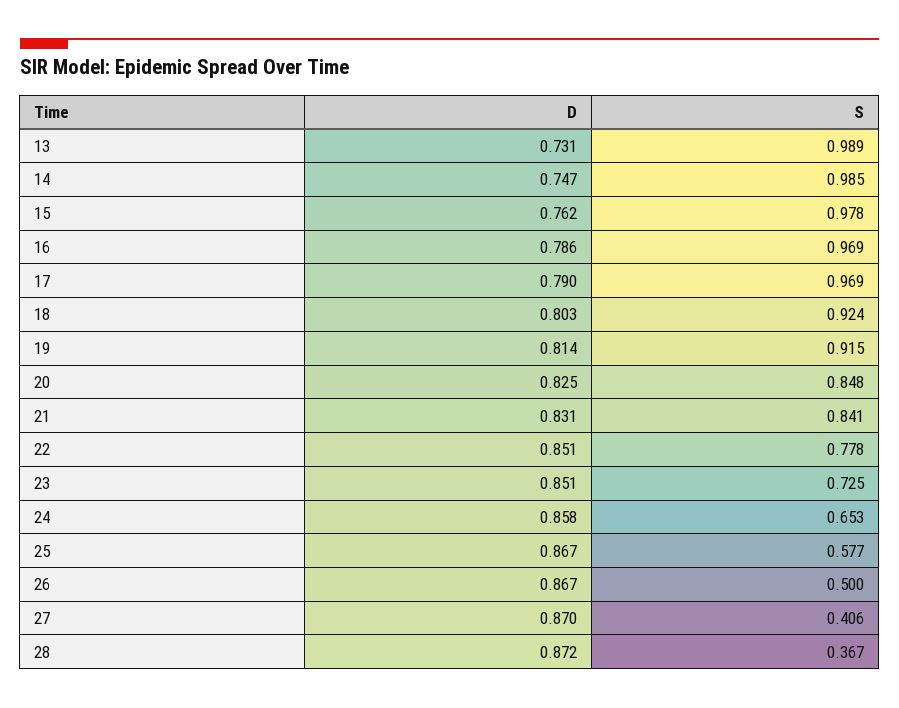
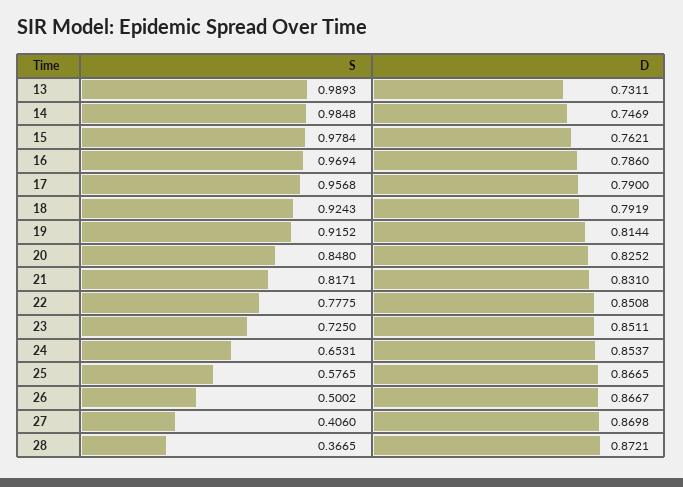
S, 17: 0.969 -> 0.9568
D, 18: 0.803 -> 0.7919
S, 21: 0.841 -> 0.8171
D, 24: 0.858 -> 0.8537

